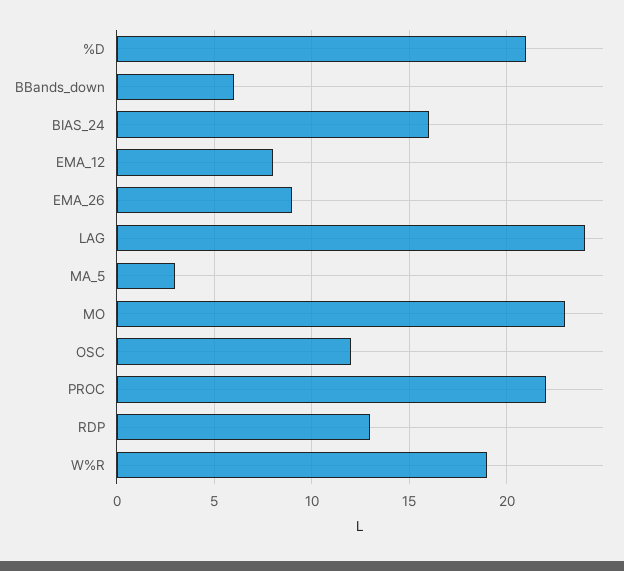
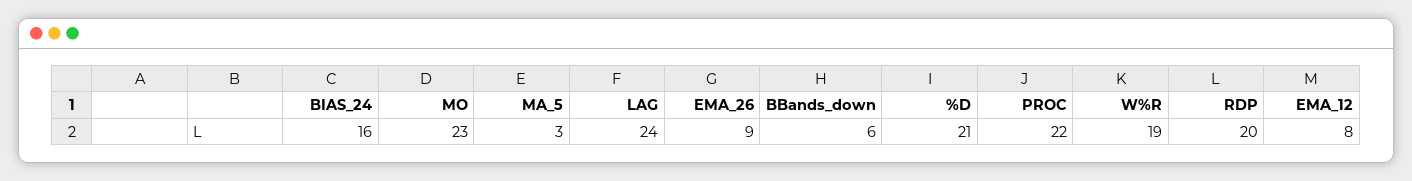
OSC: 12 -> none
RDP: 13 -> 20

